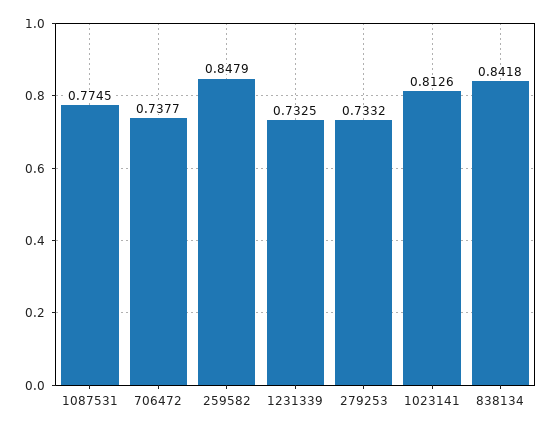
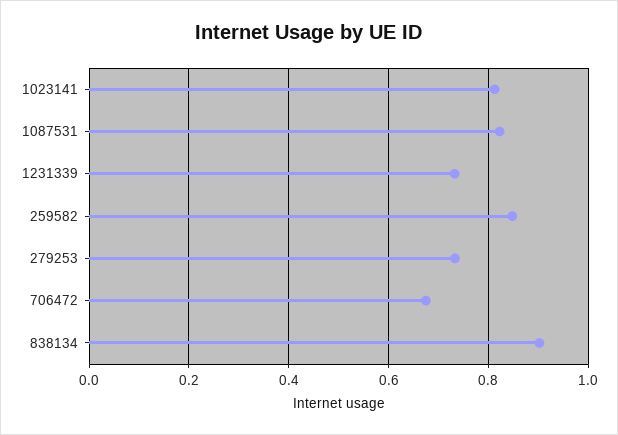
1087531: 0.7745 -> 0.82
706472: 0.7377 -> 0.68
838134: 0.8418 -> 0.9

